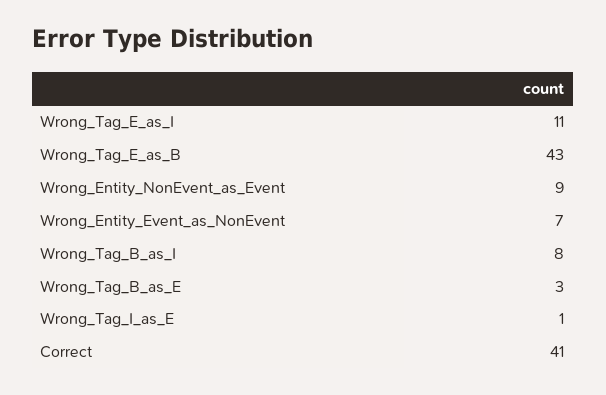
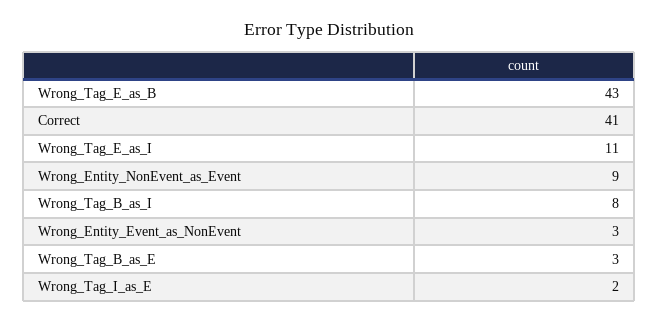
Wrong_Entity_Event_as_NonEvent: 7 -> 3
Wrong_Tag_I_as_E: 1 -> 2

